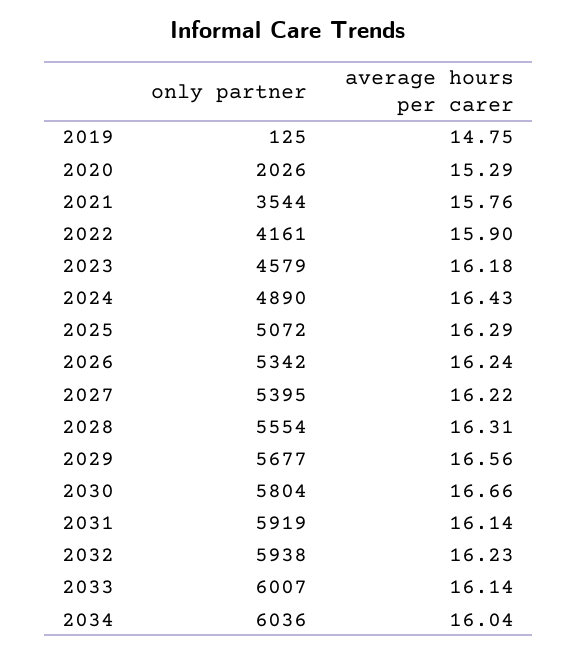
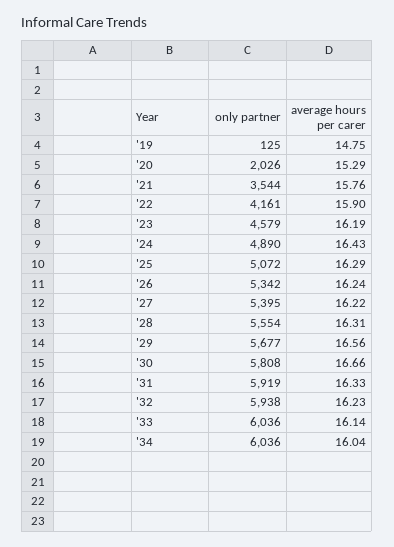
average hours per carer, 2023: 16.18 -> 16.19
only partner, 2030: 5804 -> 5808
average hours per carer, 2031: 16.14 -> 16.33
only partner, 2033: 6007 -> 6036

